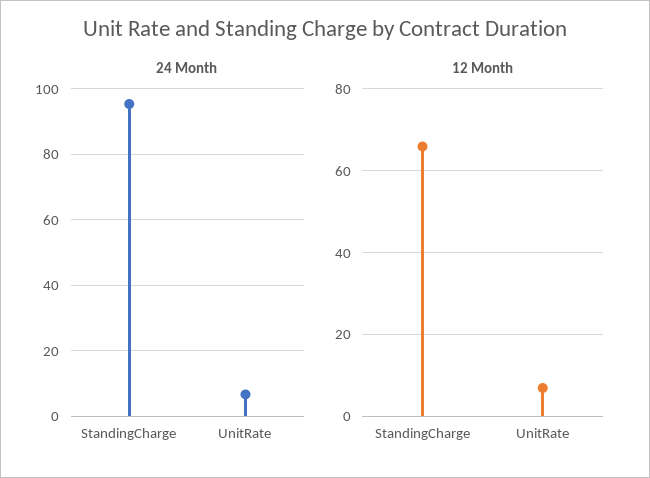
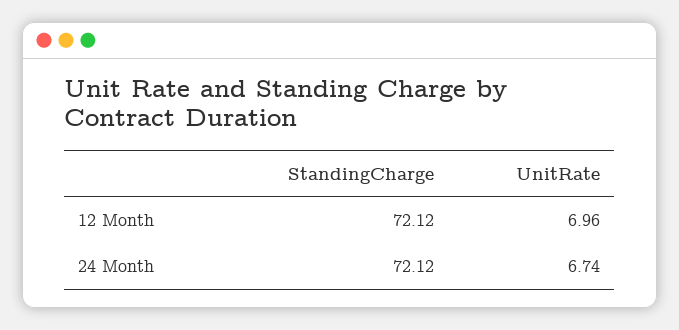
24 Month, StandingCharge: 96 -> 72.12
12 Month, StandingCharge: 66 -> 72.12

